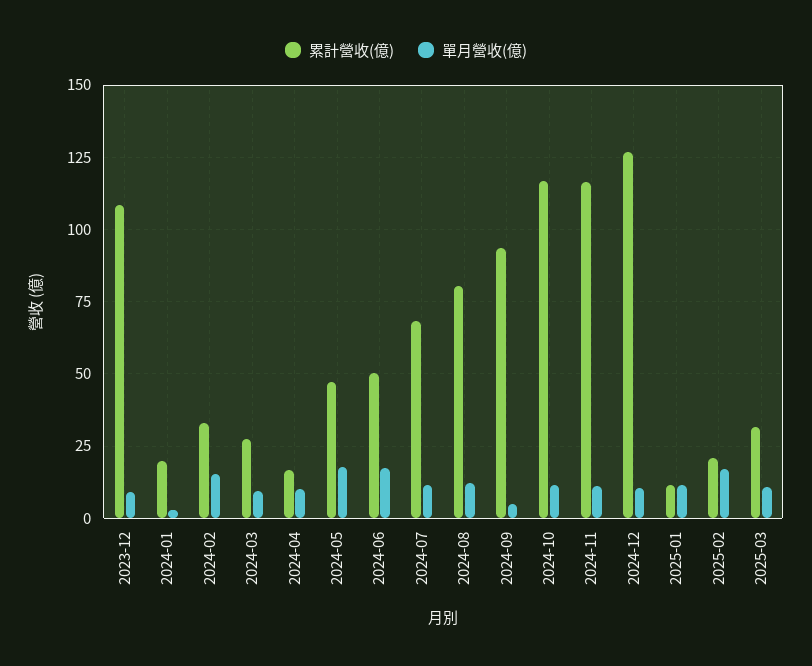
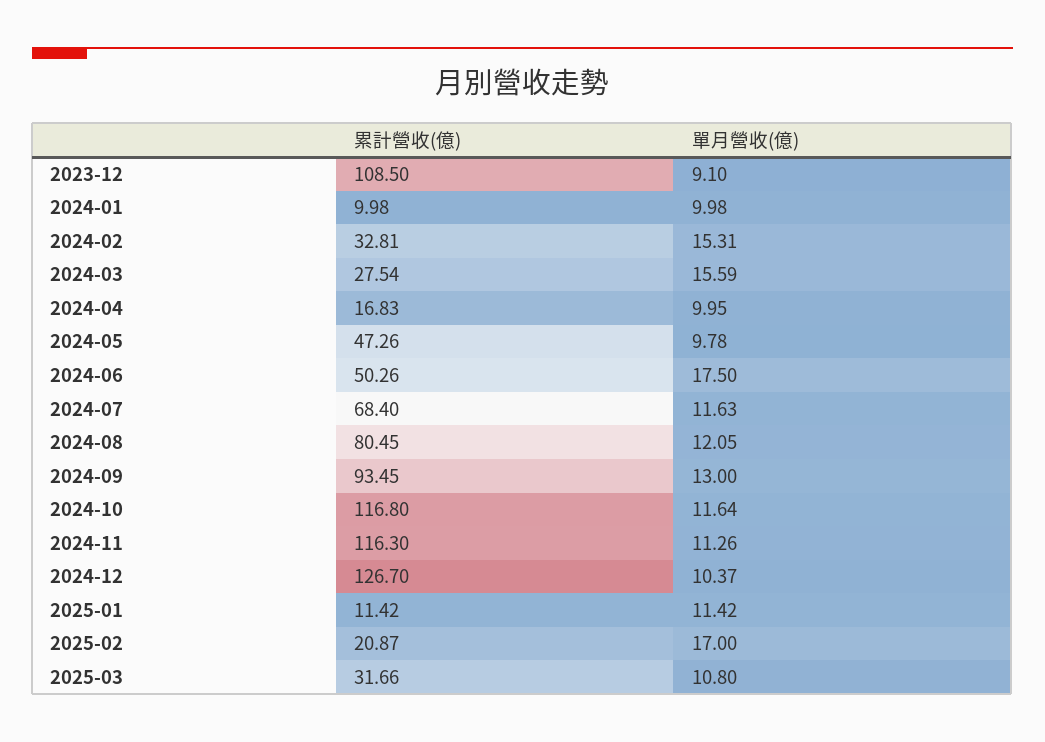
累計營收(億), 2024-01: 20 -> 9.98
單月營收(億), 2024-01: 2.5 -> 9.98
單月營收(億), 2024-03: 10 -> 15.59
單月營收(億), 2024-05: 17.5 -> 9.78
單月營收(億), 2024-09: 5 -> 13

